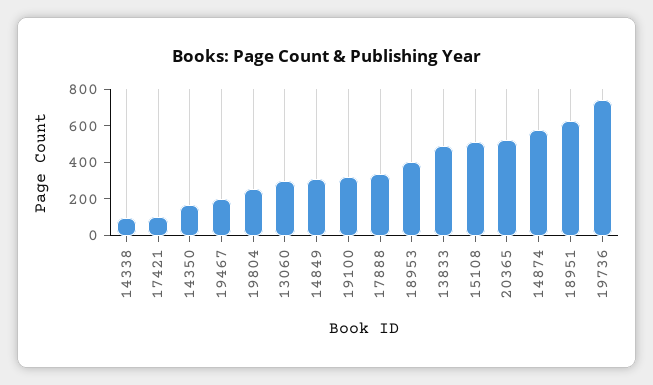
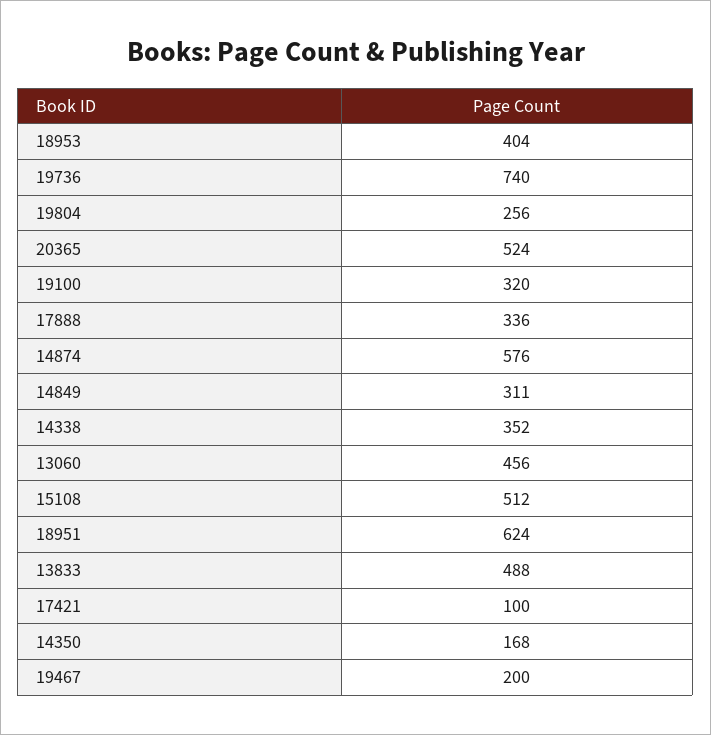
14338: 100 -> 352
13060: 300 -> 456

